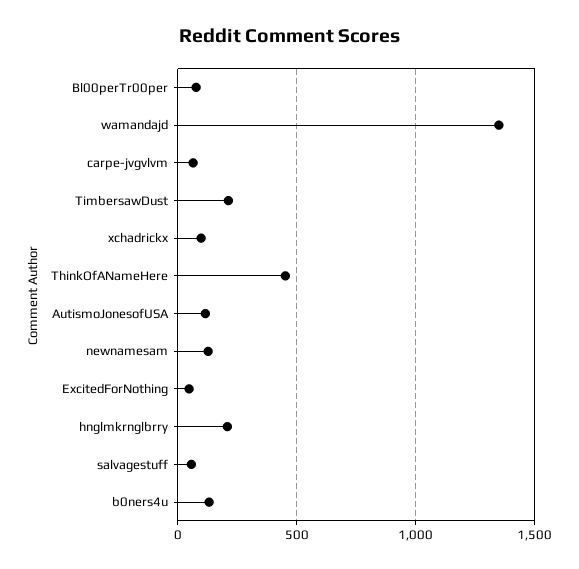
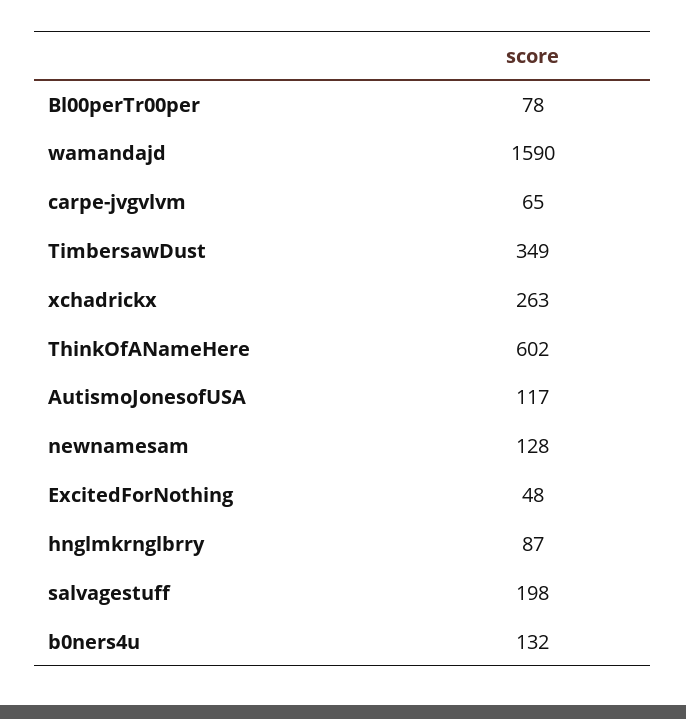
wamandajd: 1350 -> 1590
TimbersawDust: 200 -> 349
xchadrickx: 100 -> 263
ThinkOfANameHere: 450 -> 602
hnglmkrnglbrry: 200 -> 87
salvagestuff: 50 -> 198

